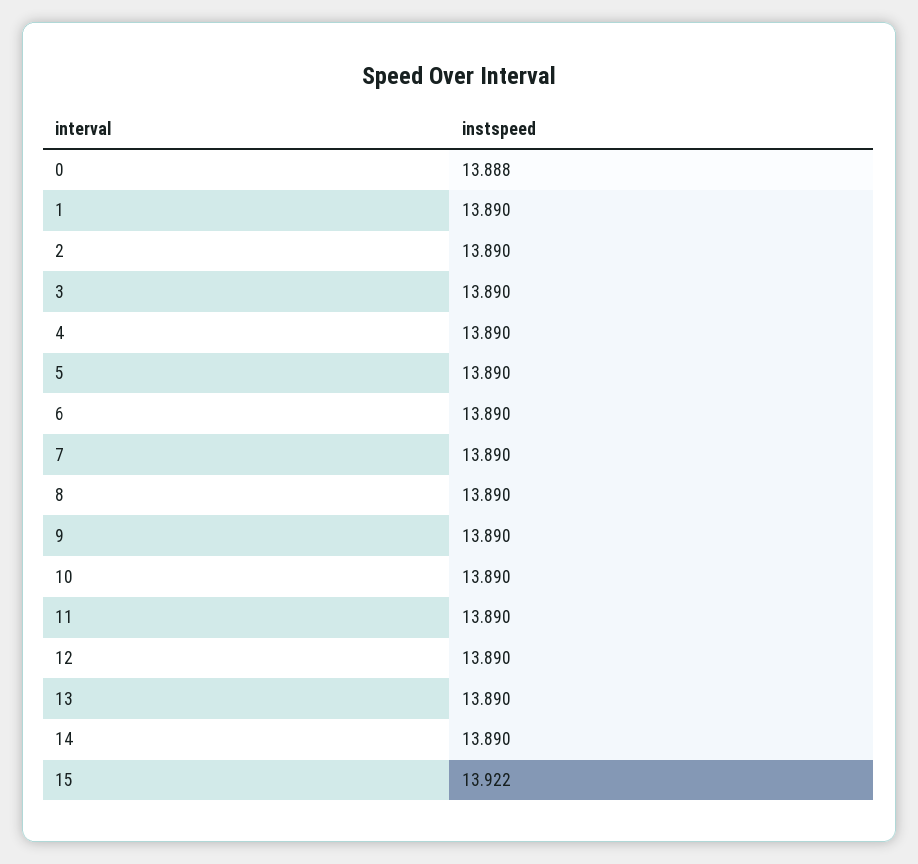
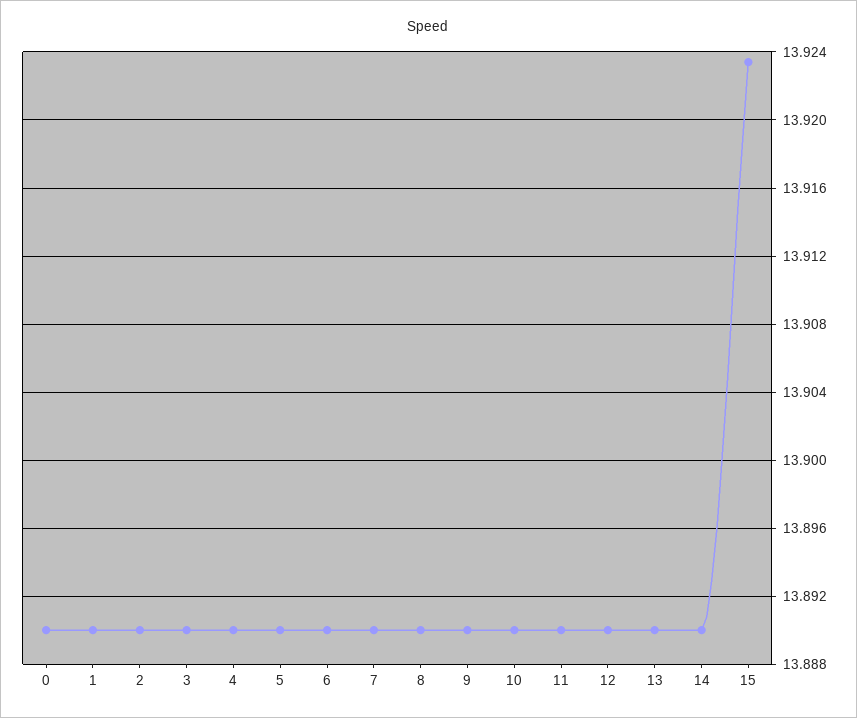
0: 13.888 -> 13.89
15: 13.922 -> 13.9235

